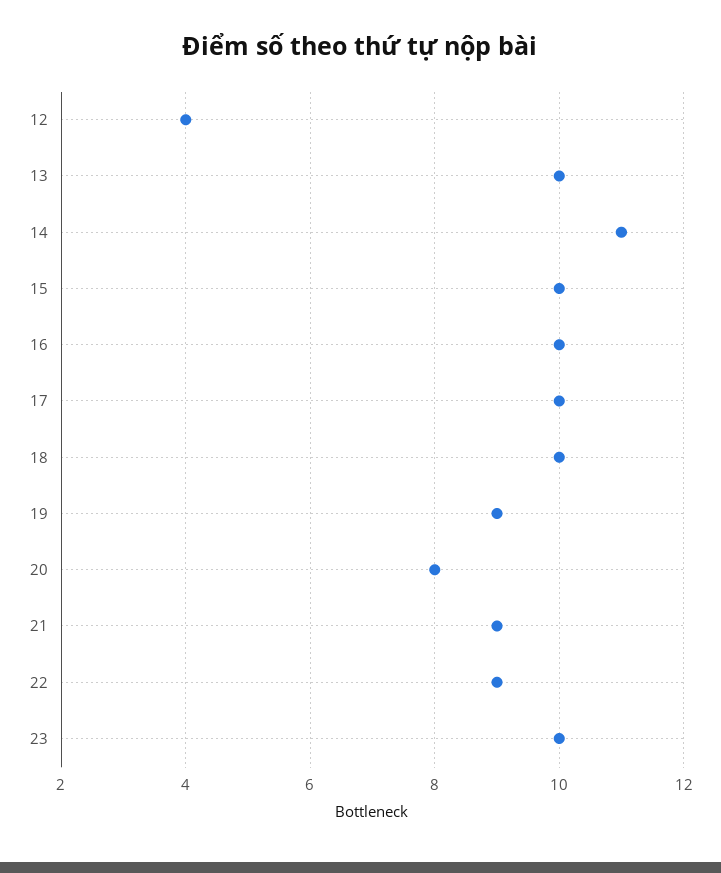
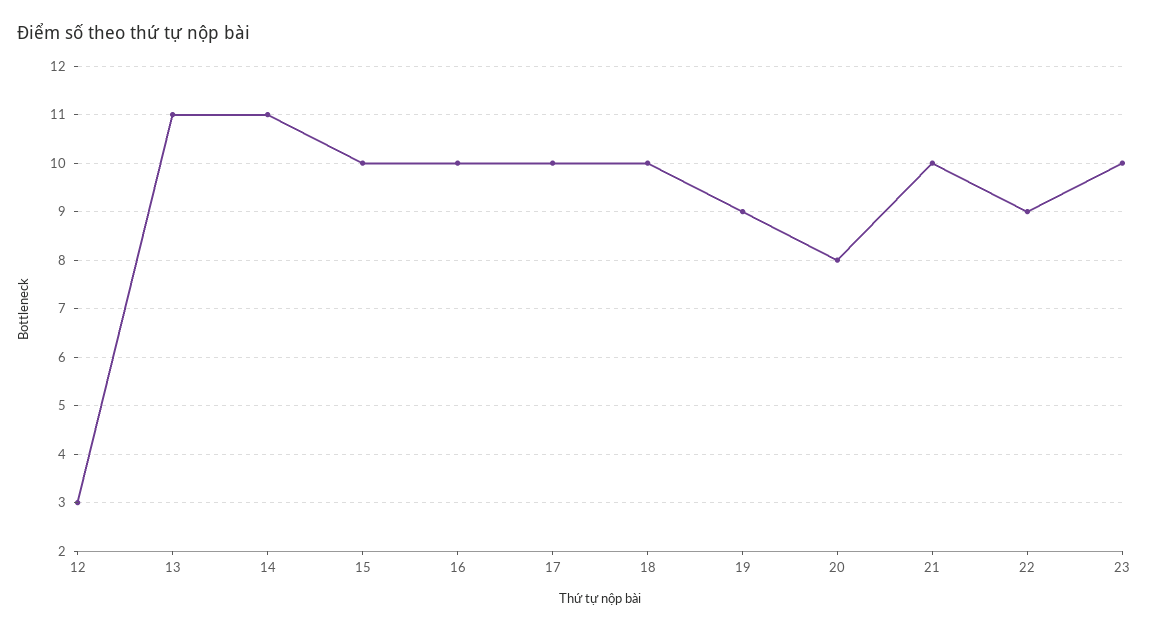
12: 4 -> 3
13: 10 -> 11
21: 9 -> 10

